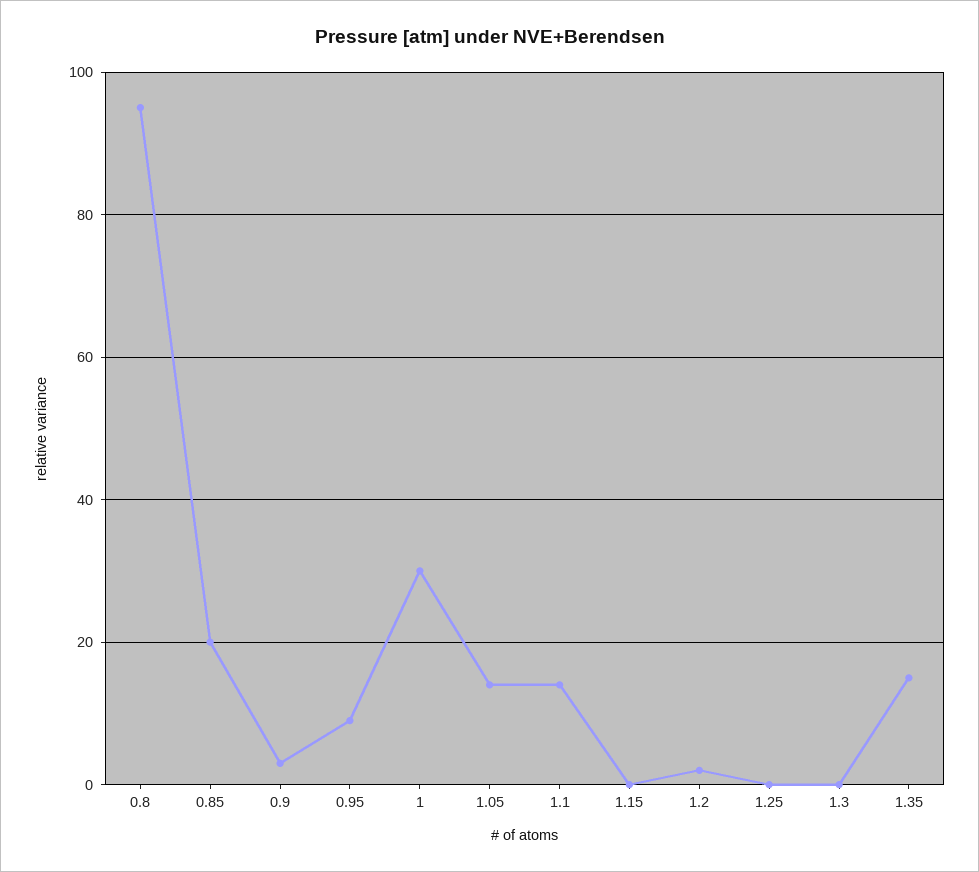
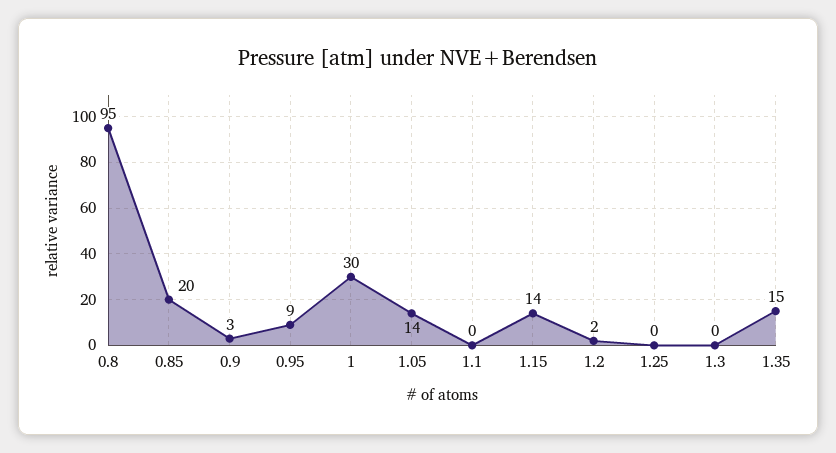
1.1: 15 -> 0
1.15: 0 -> 14

